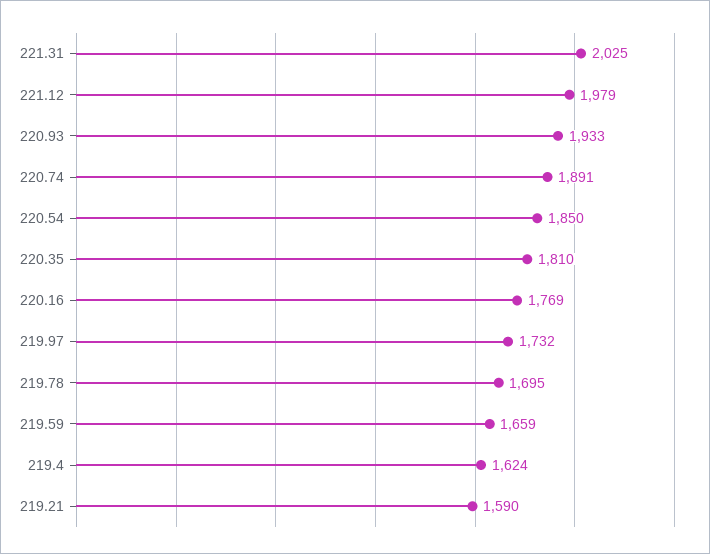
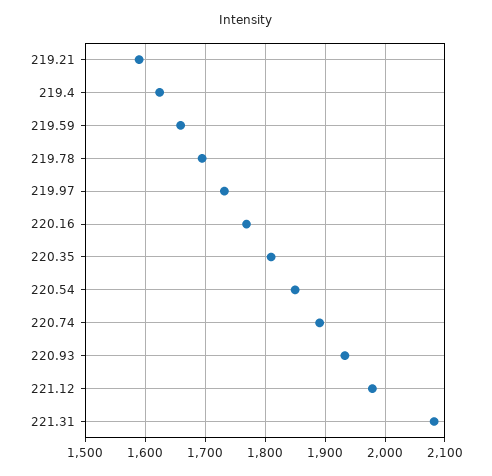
221.31: 2025 -> 2080

